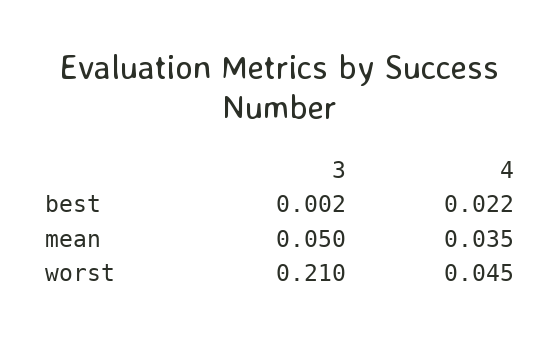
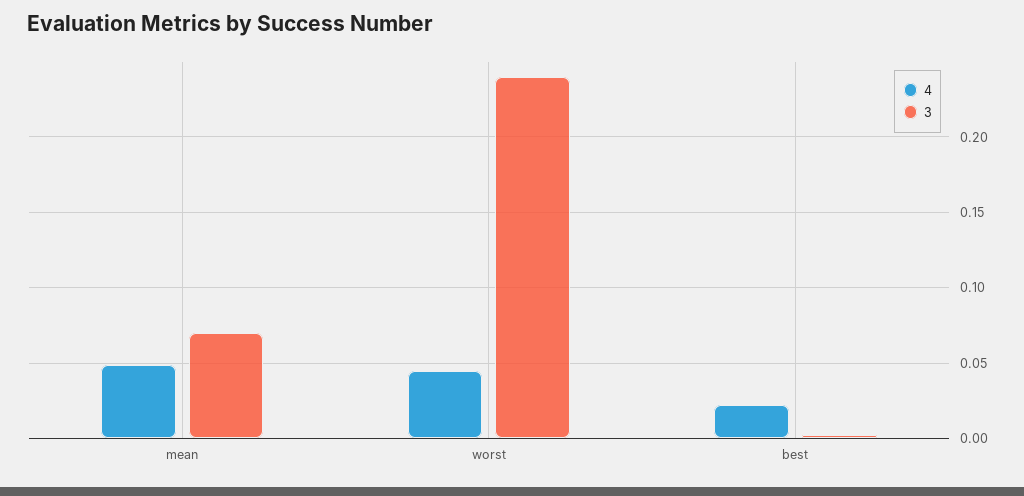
3, mean: 0.05 -> 0.07
4, mean: 0.035 -> 0.05
3, worst: 0.21 -> 0.24

